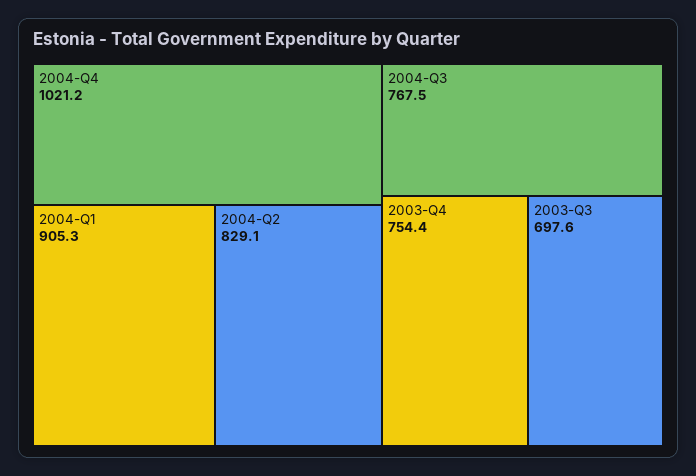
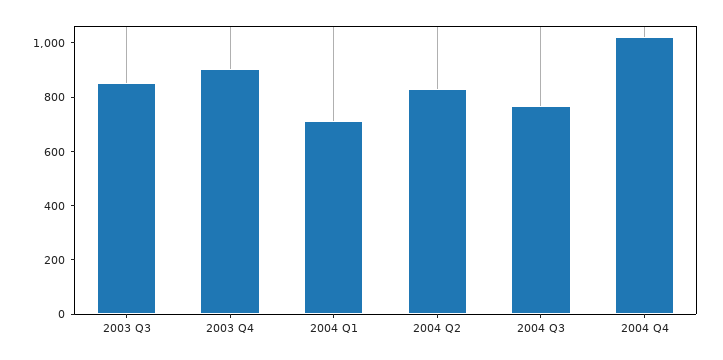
2004-Q1: 905.3 -> 700
2003-Q4: 754.4 -> 900
2003-Q3: 697.6 -> 850

